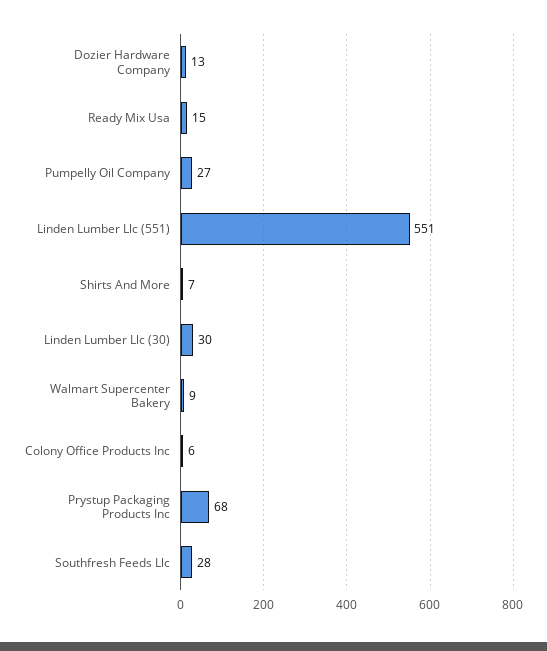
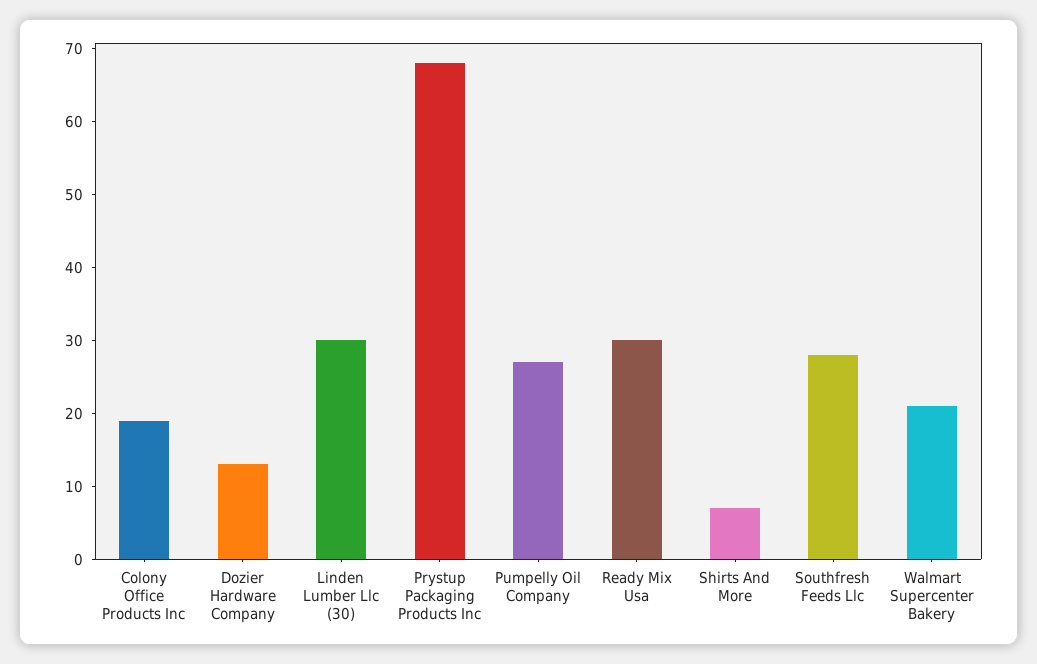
Ready Mix Usa: 15 -> 30
Linden Lumber Llc (551): 551 -> none
Walmart Supercenter Bakery: 9 -> 20
Colony Office Products Inc: 6 -> 20

